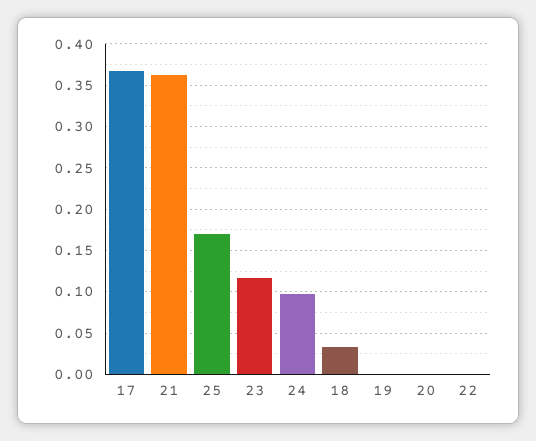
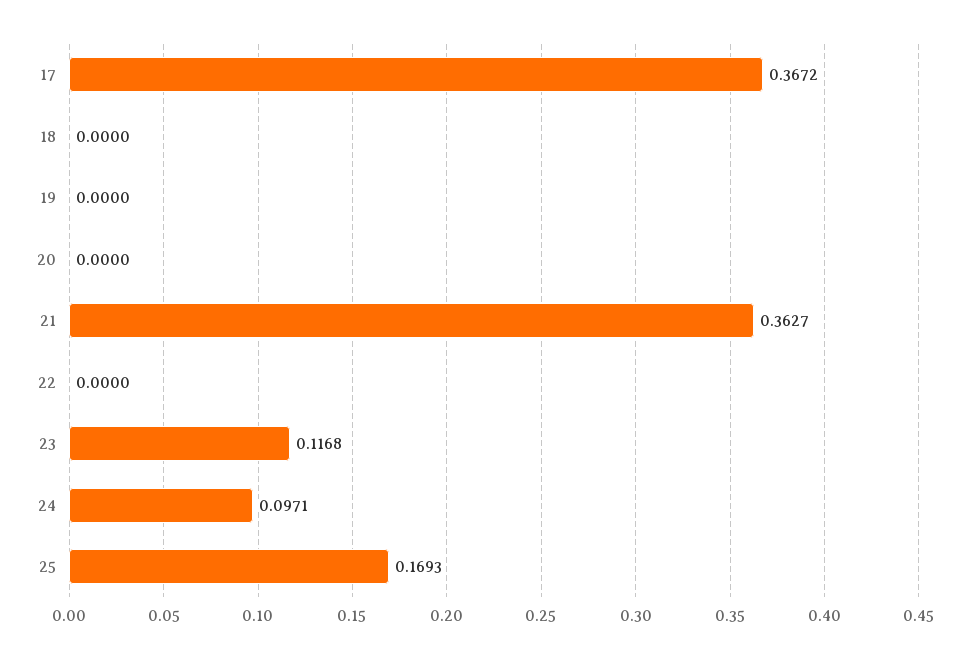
18: 0.03 -> 0

